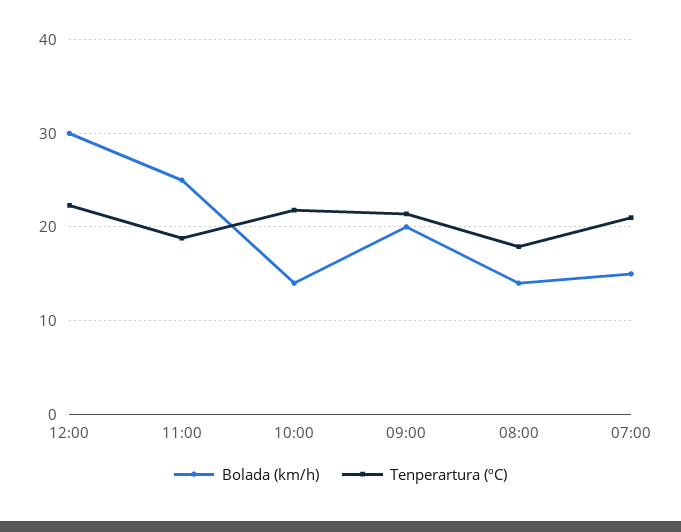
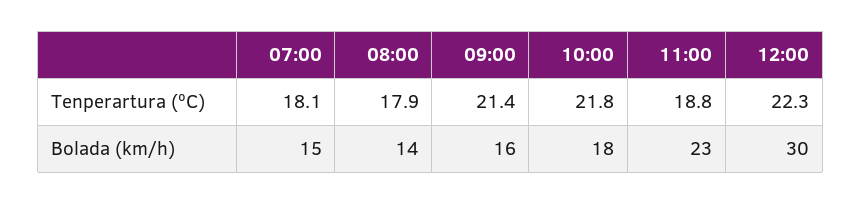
Bolada (km/h), 11:00: 25 -> 23
Bolada (km/h), 10:00: 14 -> 18
Bolada (km/h), 09:00: 20 -> 16
Tenperartura (ºC), 07:00: 21 -> 18.1

